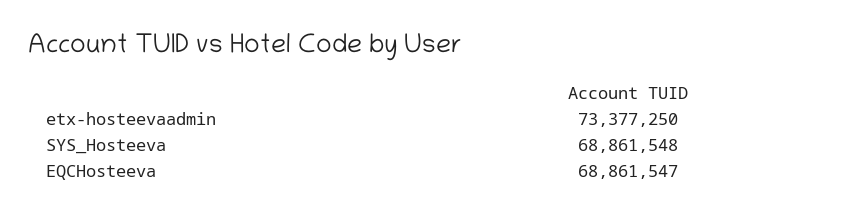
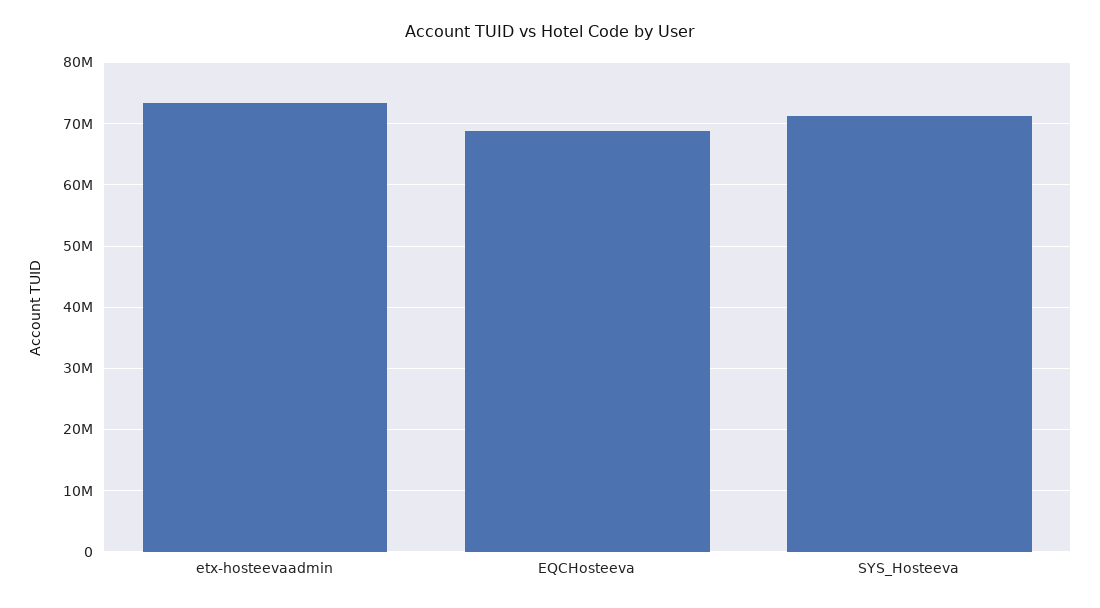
SYS_Hosteeva: 68861548 -> 71000000

